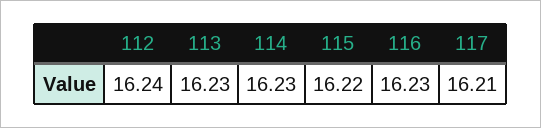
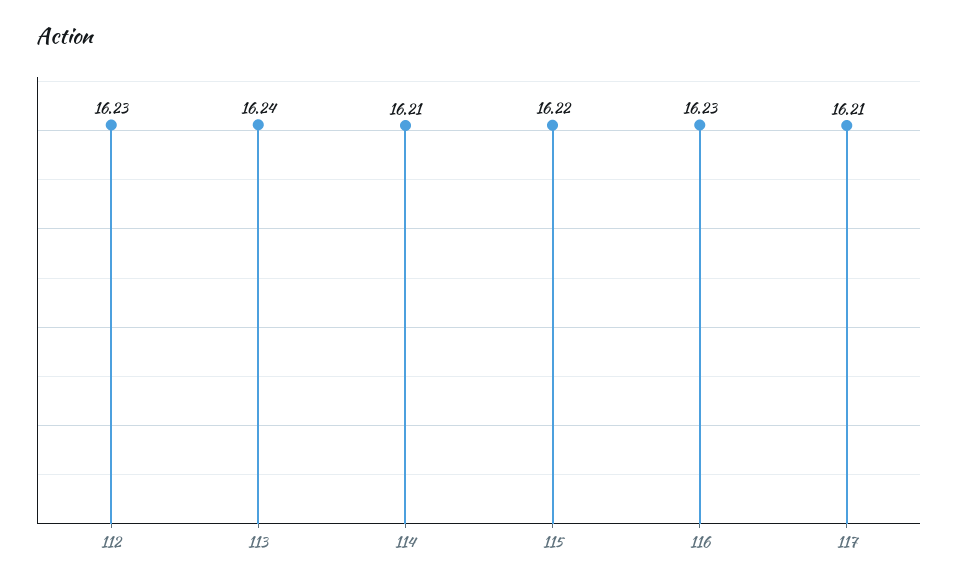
112: 16.24 -> 16.23
113: 16.23 -> 16.24
114: 16.23 -> 16.21

